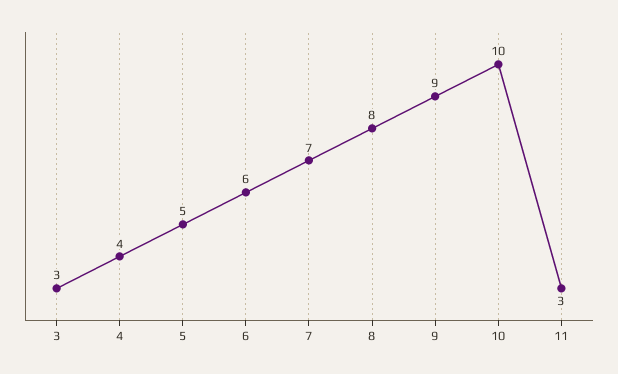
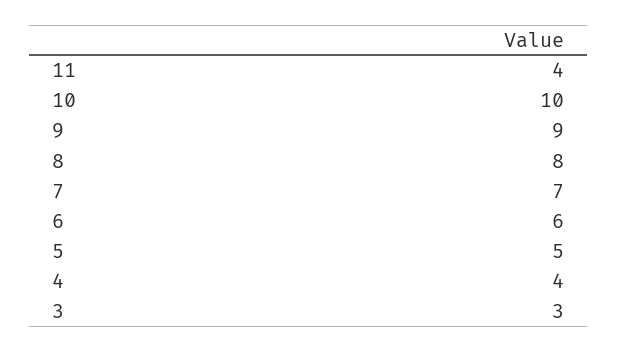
11: 3 -> 4

